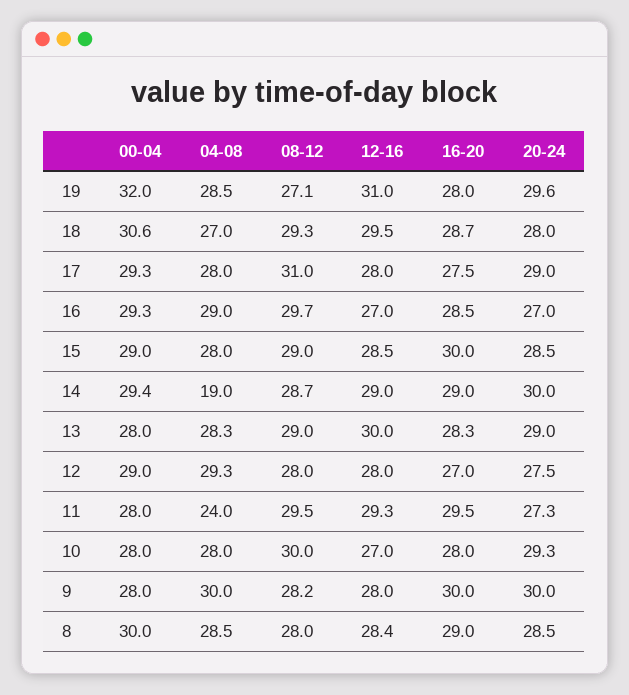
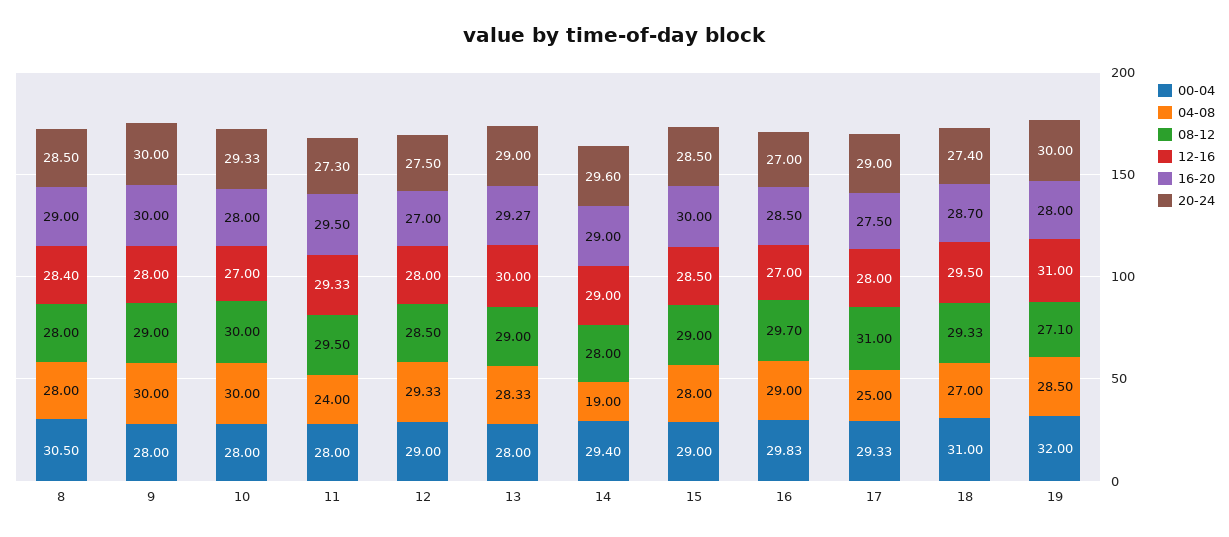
20-24, 19: 29.6 -> 30
00-04, 18: 30.6 -> 31
20-24, 18: 28 -> 27.4
04-08, 17: 28 -> 25
00-04, 16: 29.3 -> 29.83
08-12, 14: 28.7 -> 28
20-24, 14: 30 -> 29.6
16-20, 13: 28.3 -> 29.27
08-12, 12: 28 -> 28.5
04-08, 10: 28 -> 30
08-12, 9: 28.2 -> 29
00-04, 8: 30 -> 30.5
04-08, 8: 28.5 -> 28

